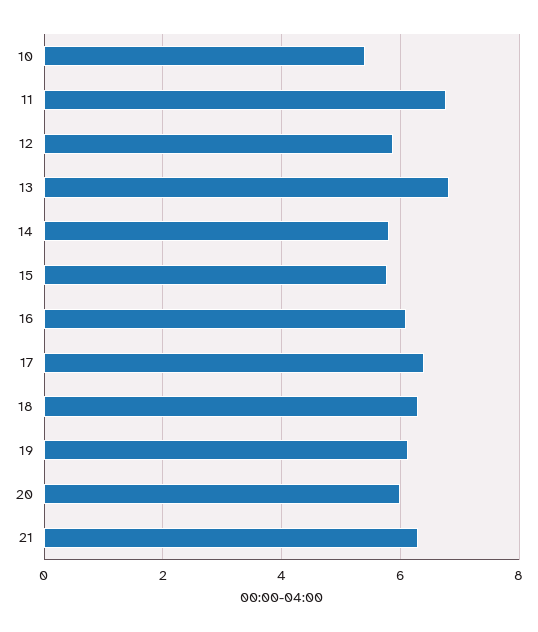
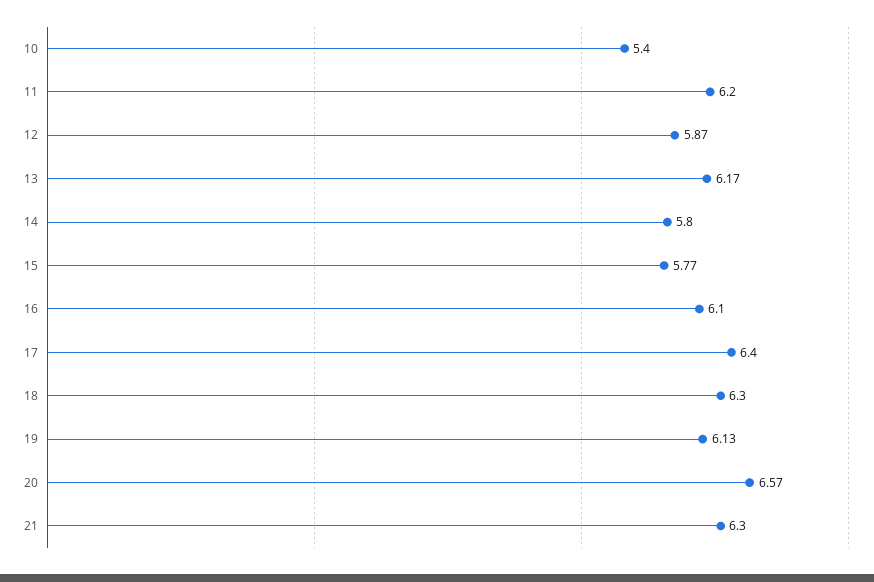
11: 6.8 -> 6.2
13: 6.8 -> 6.17
20: 6 -> 6.57

